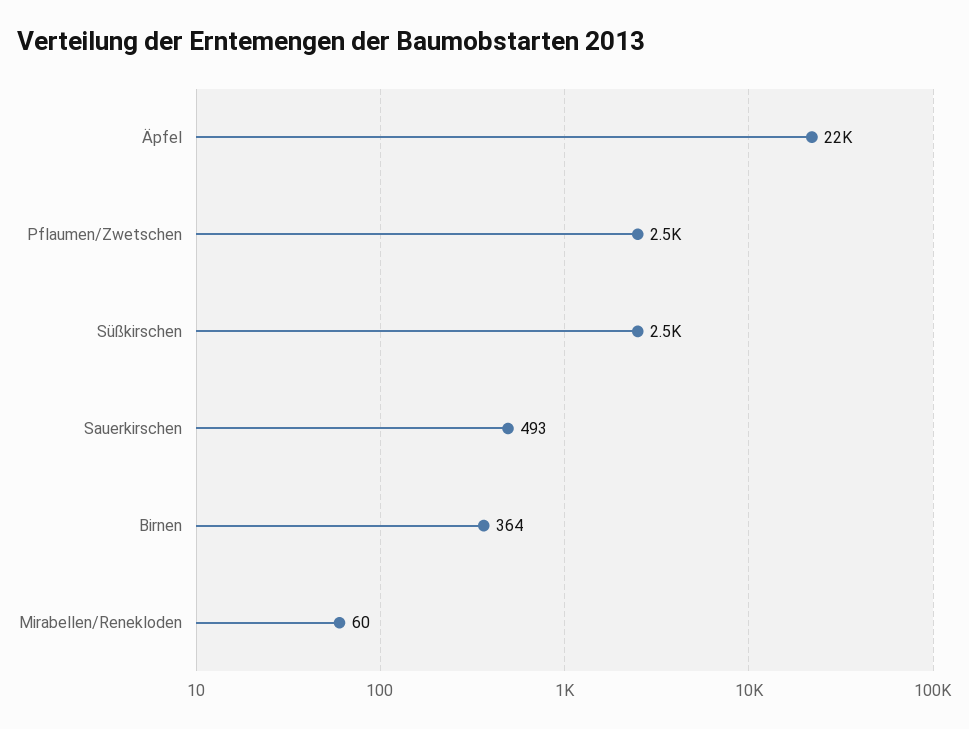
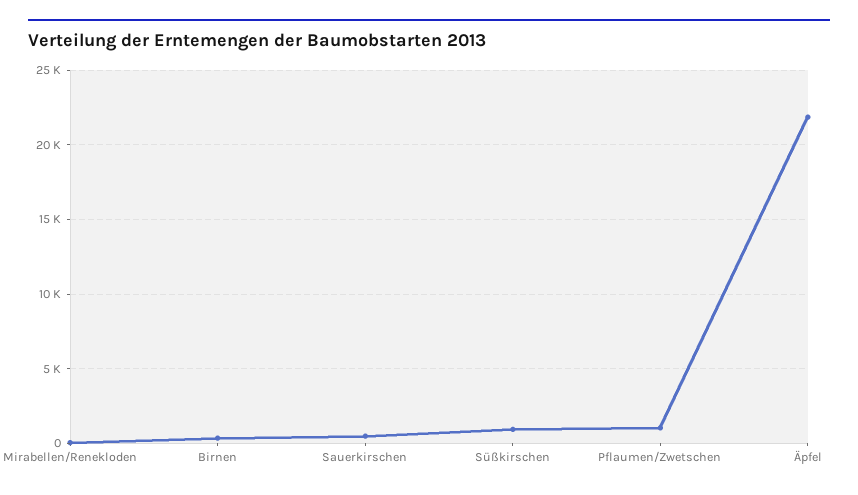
Pflaumen/Zwetschen: 2500 -> 1000
Süßkirschen: 2500 -> 1000

